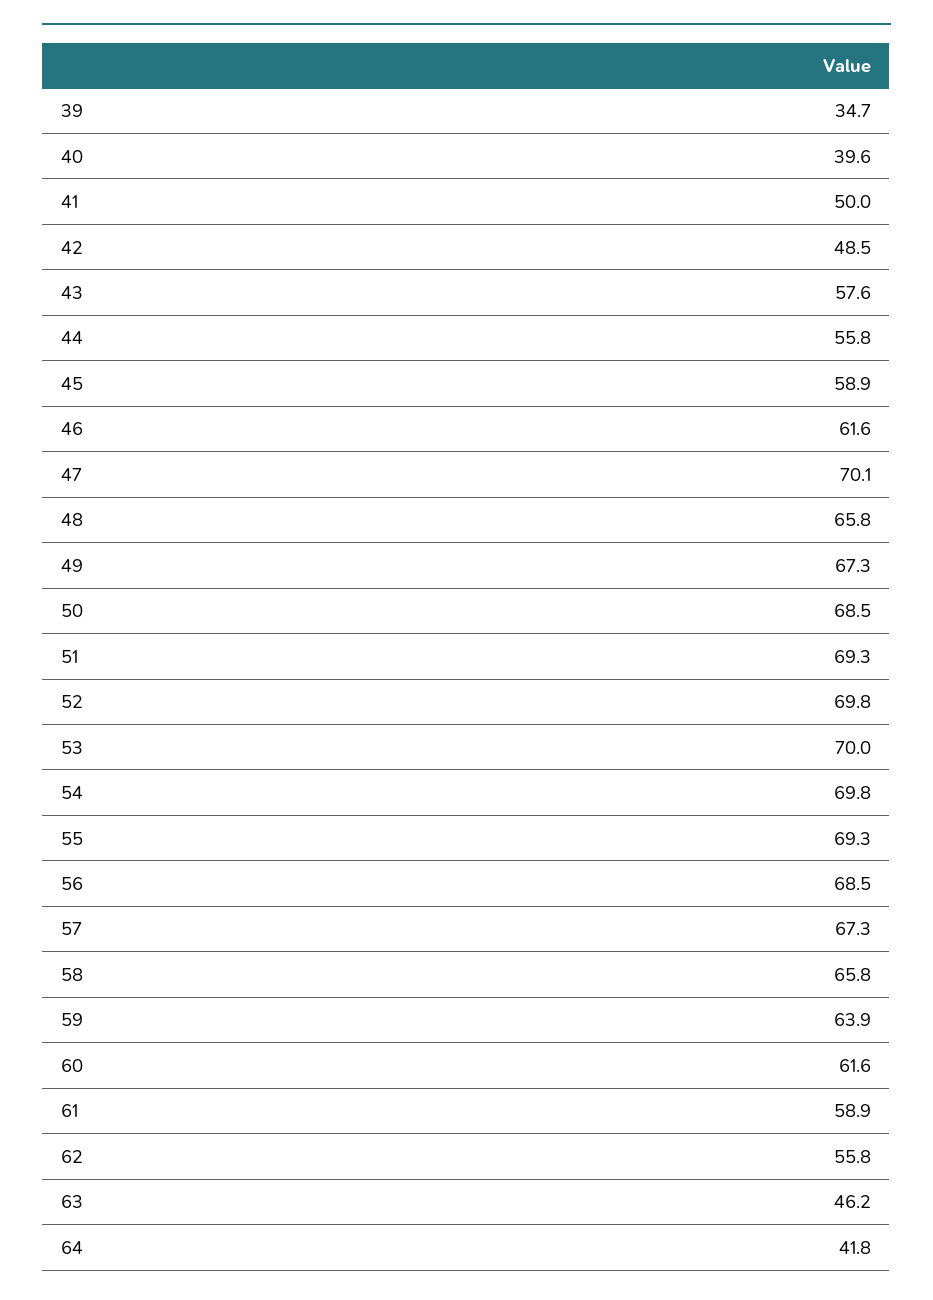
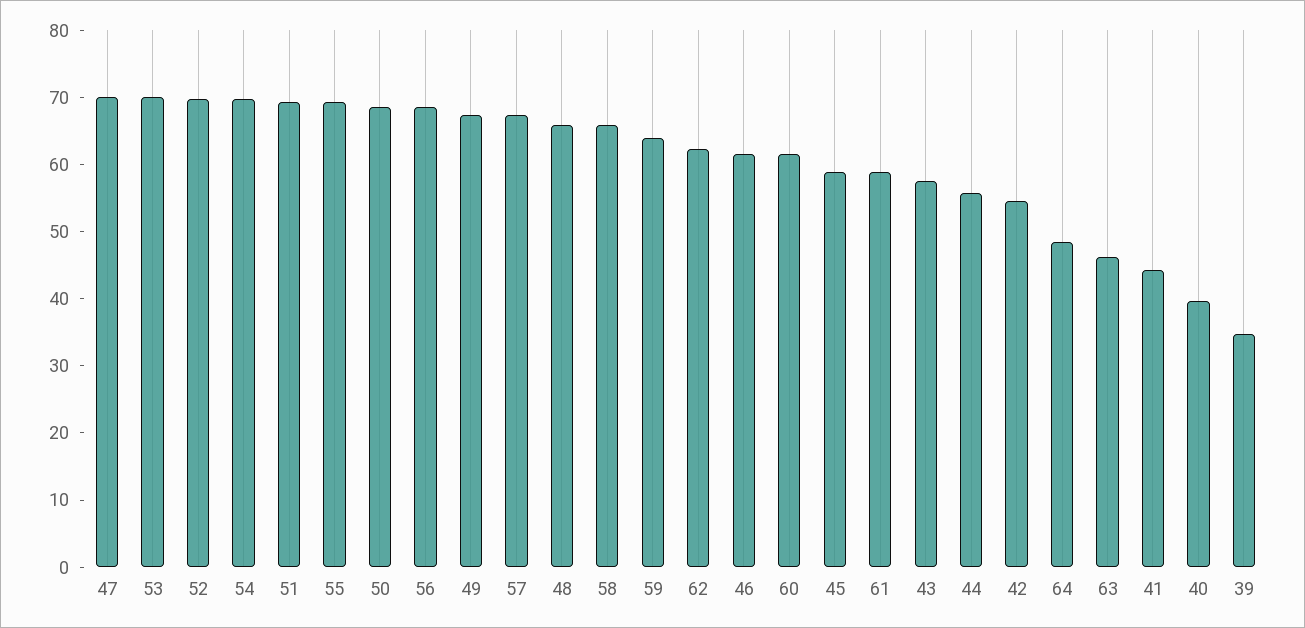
41: 50 -> 44
42: 48.5 -> 54
62: 55.8 -> 62
64: 41.8 -> 48

